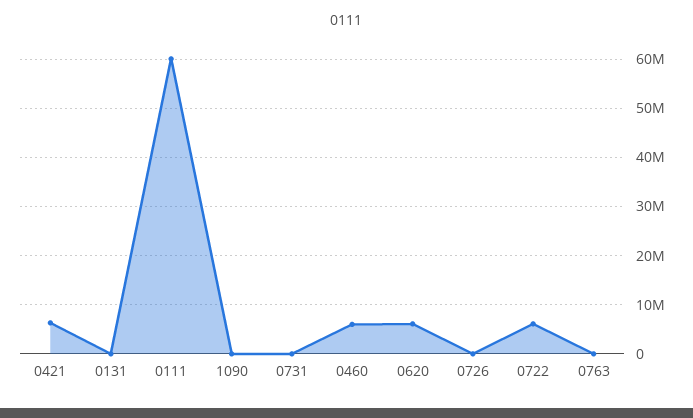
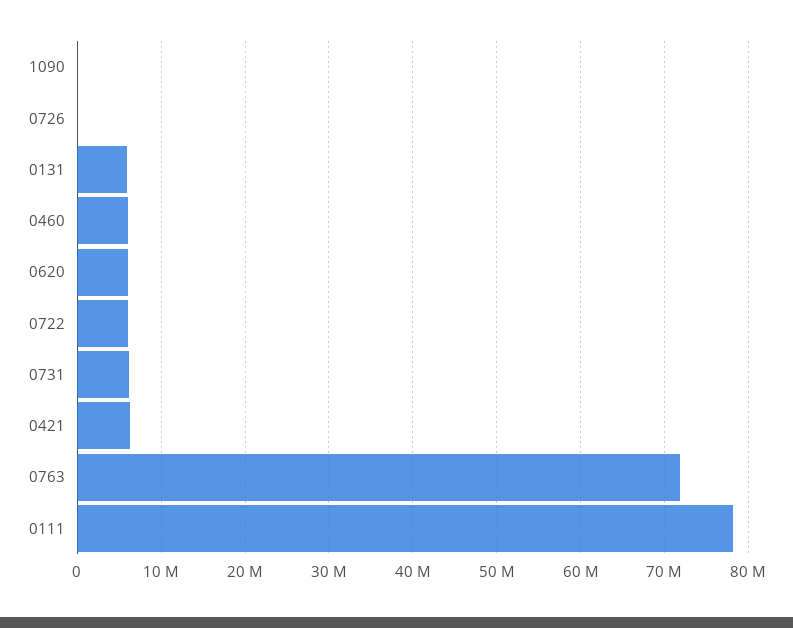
0131: 0 -> 6000000
0111: 60000000 -> 78000000
0731: 0 -> 6000000
0763: 0 -> 72000000

